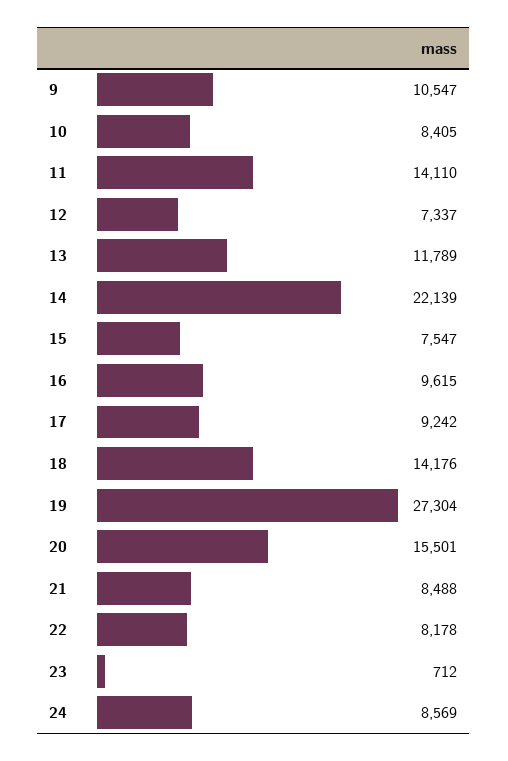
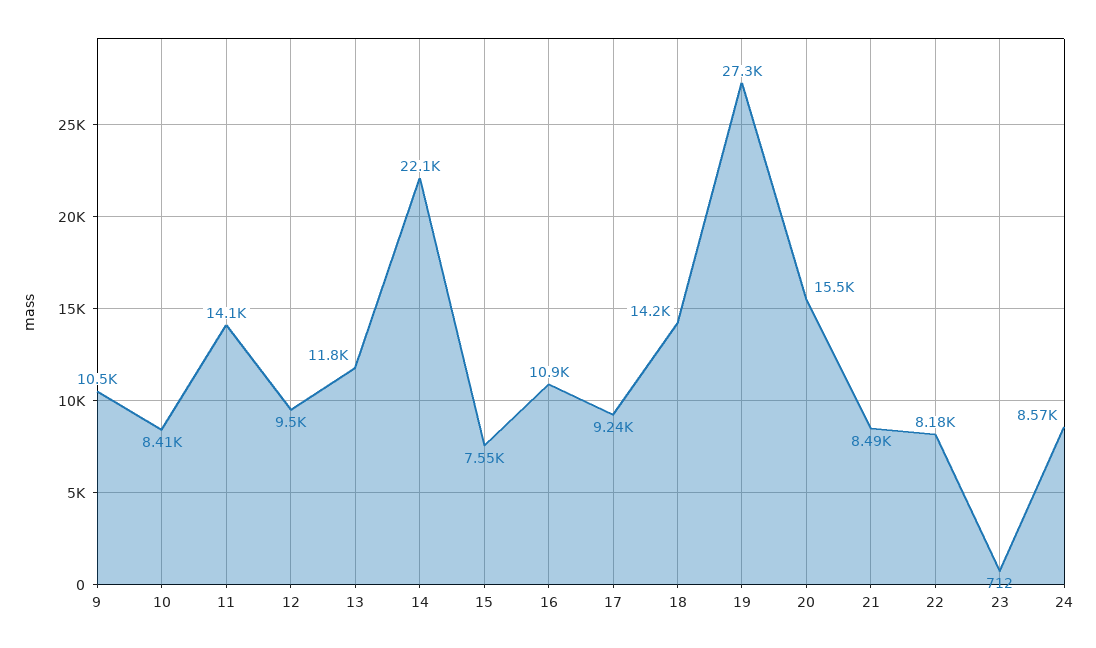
12: 7337 -> 9500
16: 9615 -> 10900

